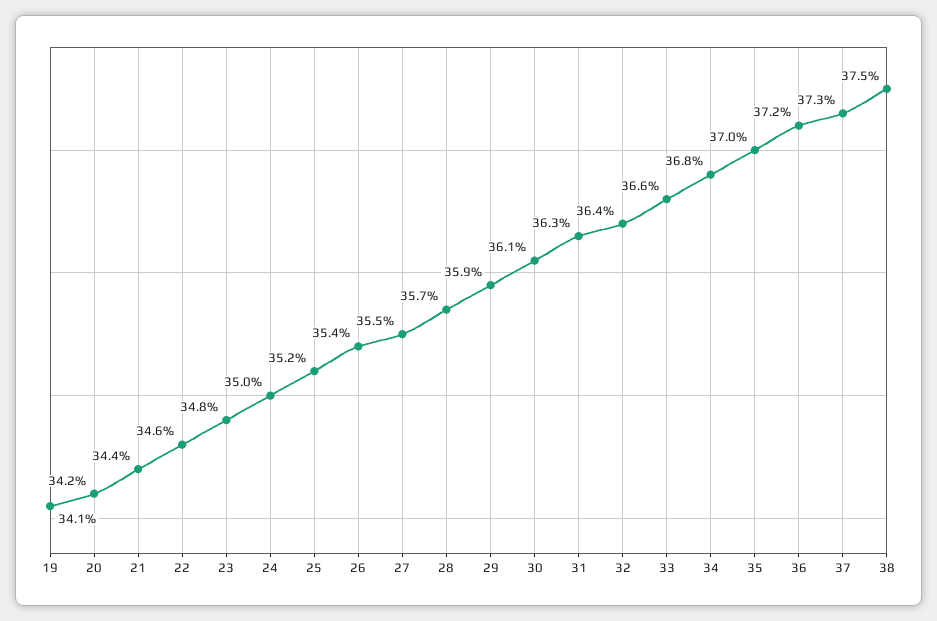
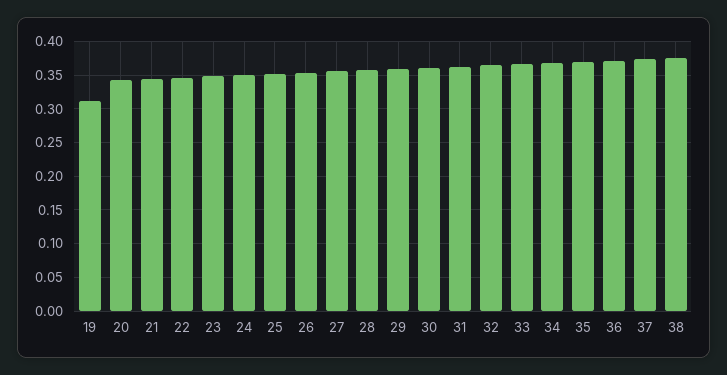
19: 0.341 -> 0.31

